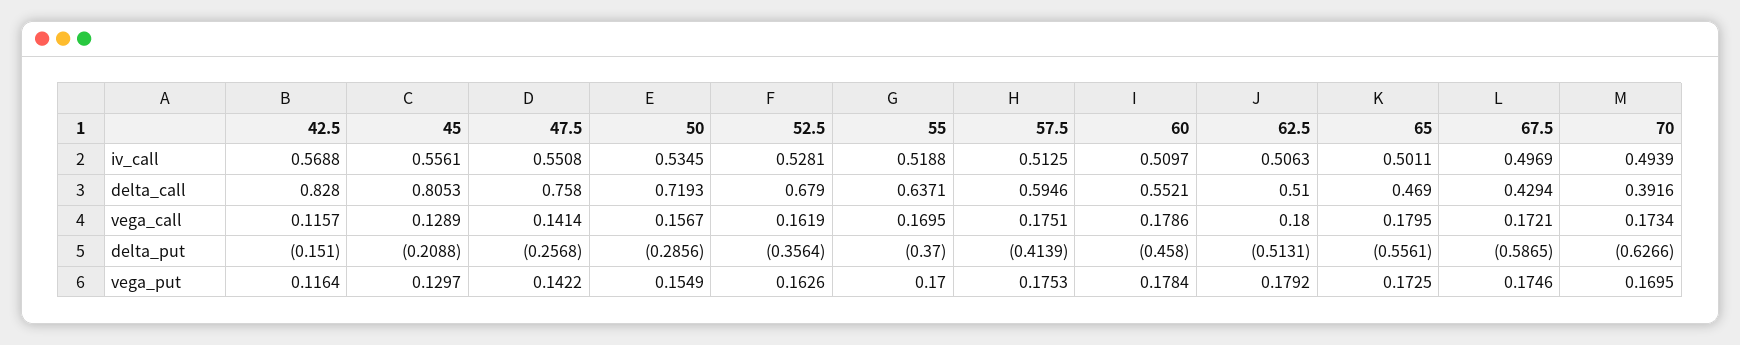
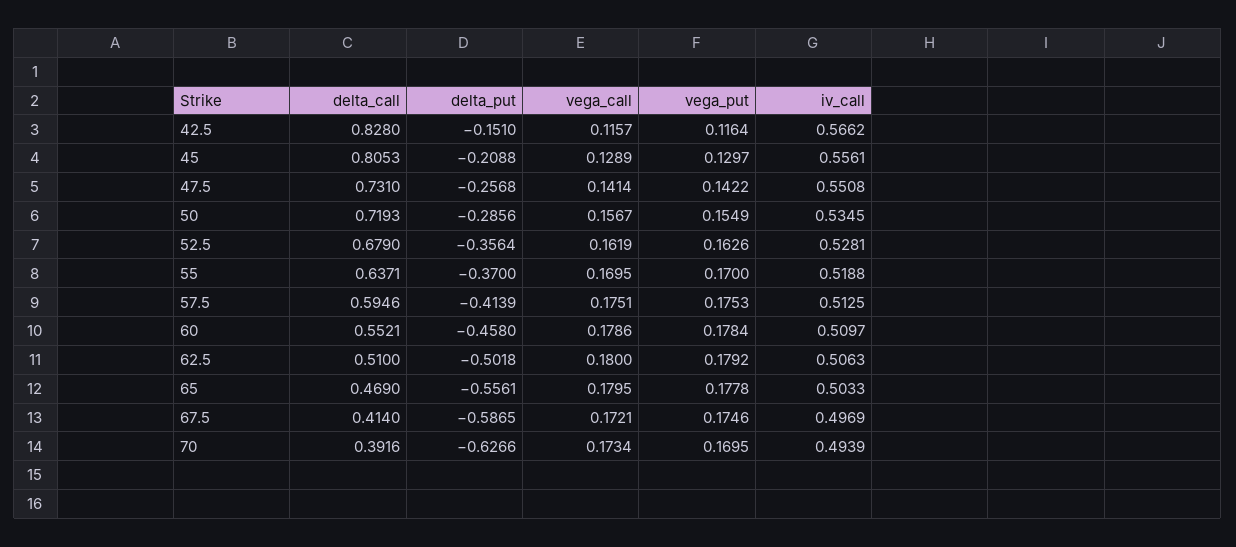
42.5, iv_call: 0.5688 -> 0.5662
65, iv_call: 0.5011 -> 0.5033
47.5, delta_call: 0.758 -> 0.731
67.5, delta_call: 0.4294 -> 0.414
62.5, delta_put: -0.5131 -> -0.5018
65, vega_put: 0.1725 -> 0.1778

